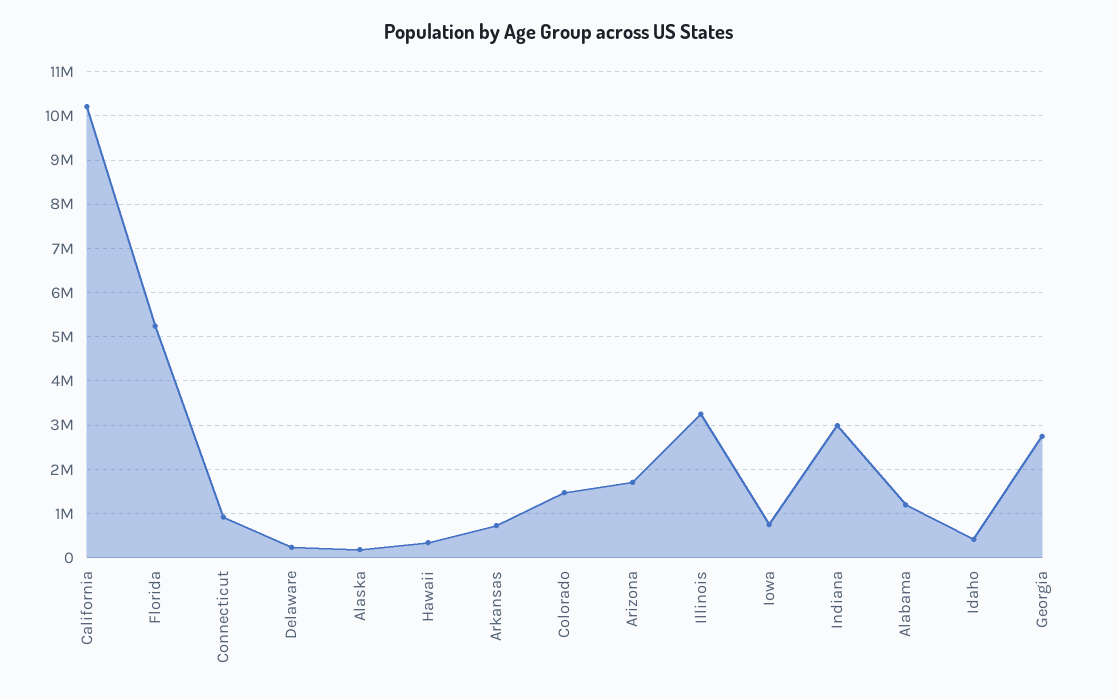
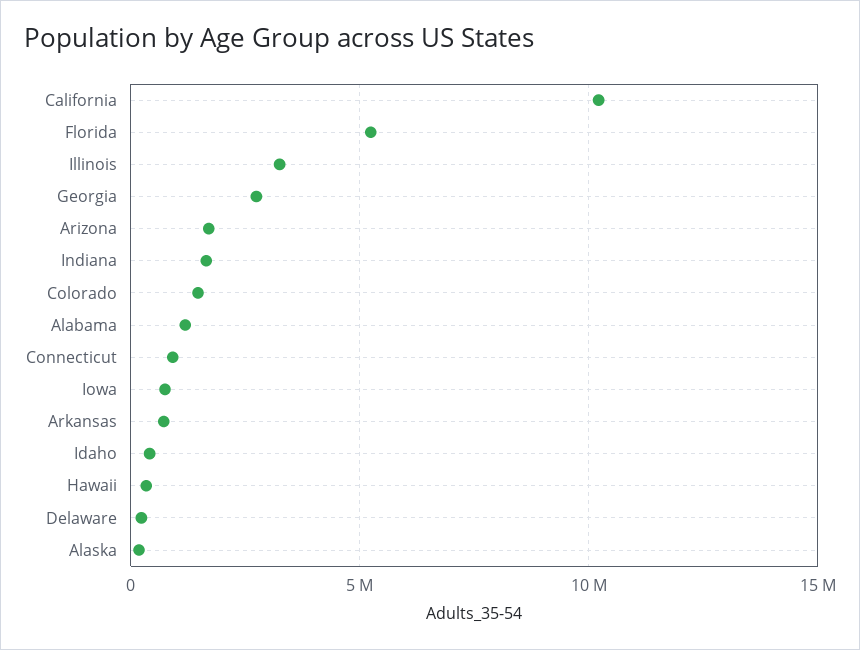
Indiana: 3000000 -> 1500000

